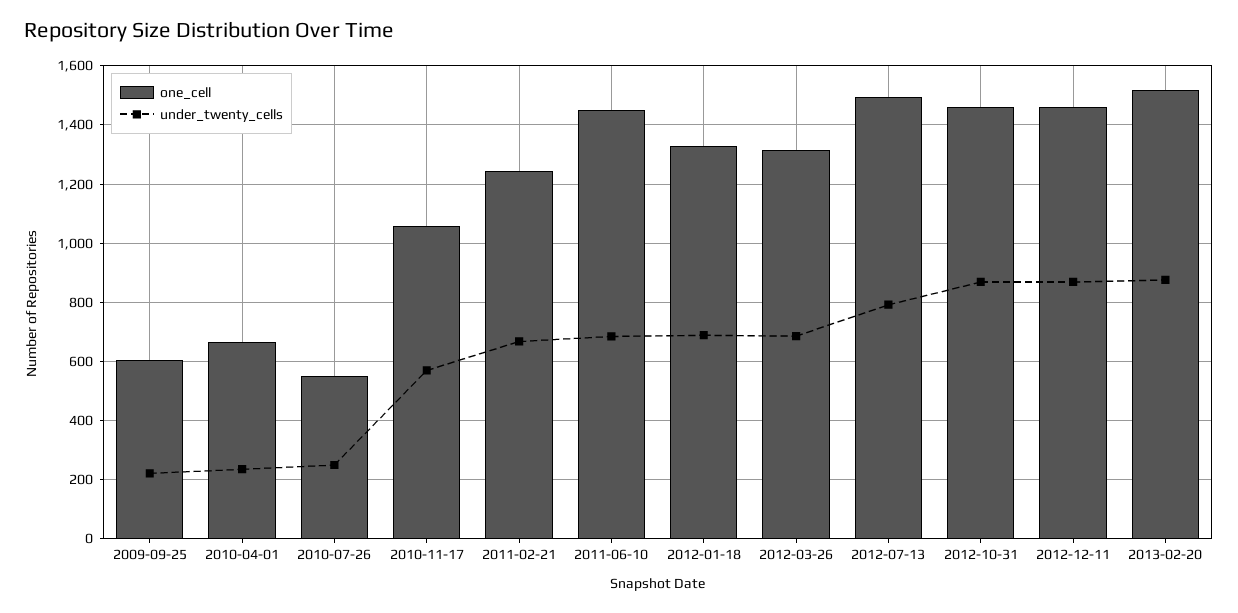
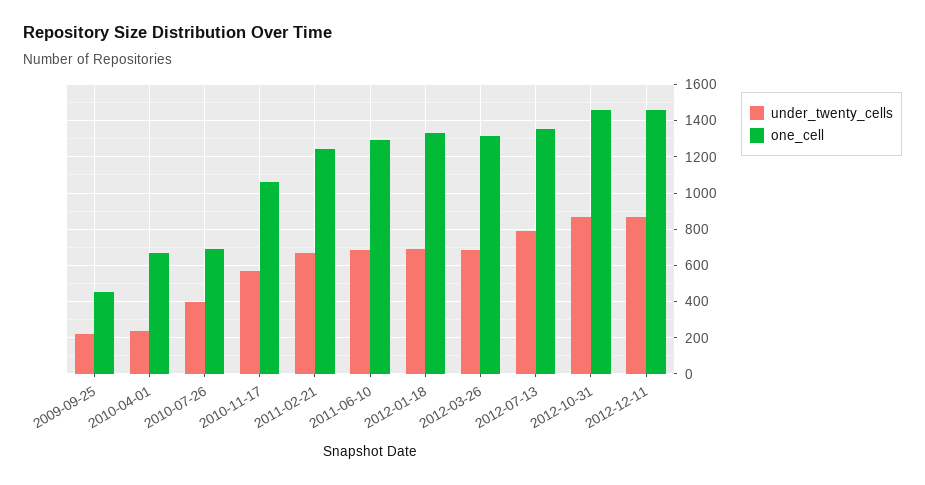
one_cell, 2009-09-25: 600 -> 450
one_cell, 2010-07-26: 550 -> 700
under_twenty_cells, 2010-07-26: 250 -> 400
one_cell, 2011-06-10: 1450 -> 1300
one_cell, 2012-07-13: 1500 -> 1350
one_cell, 2013-02-20: 1525 -> none
under_twenty_cells, 2013-02-20: 875 -> none

